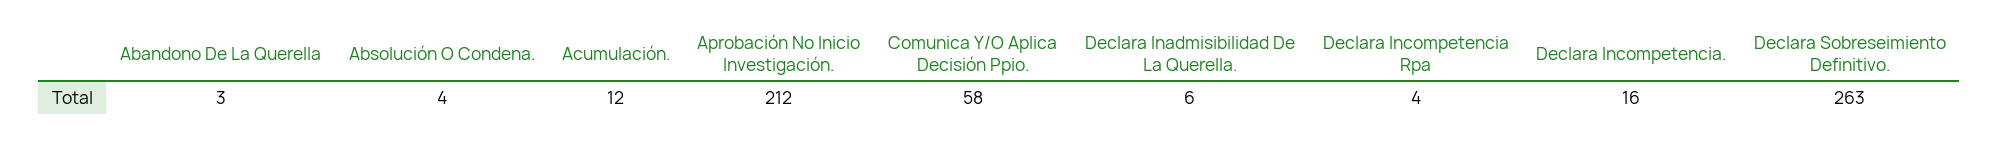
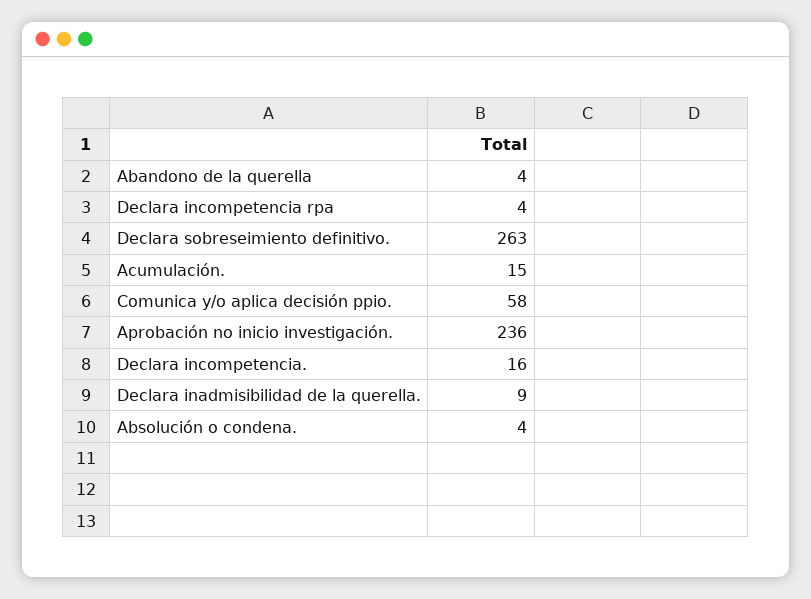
Abandono De La Querella: 3 -> 4
Acumulación.: 12 -> 15
Aprobación No Inicio Investigación.: 212 -> 236
Declara Inadmisibilidad De La Querella.: 6 -> 9

